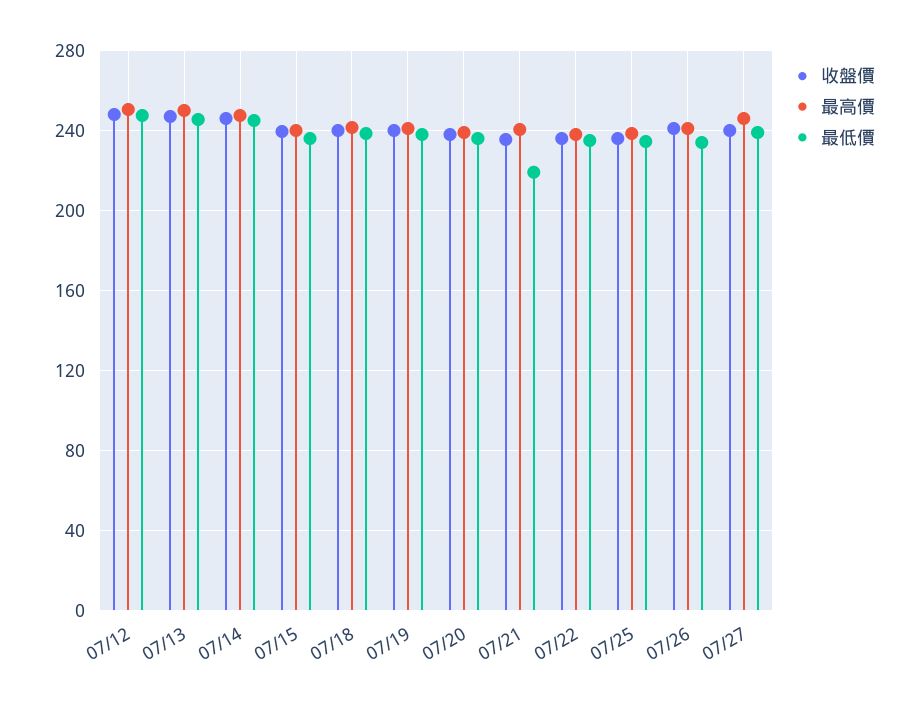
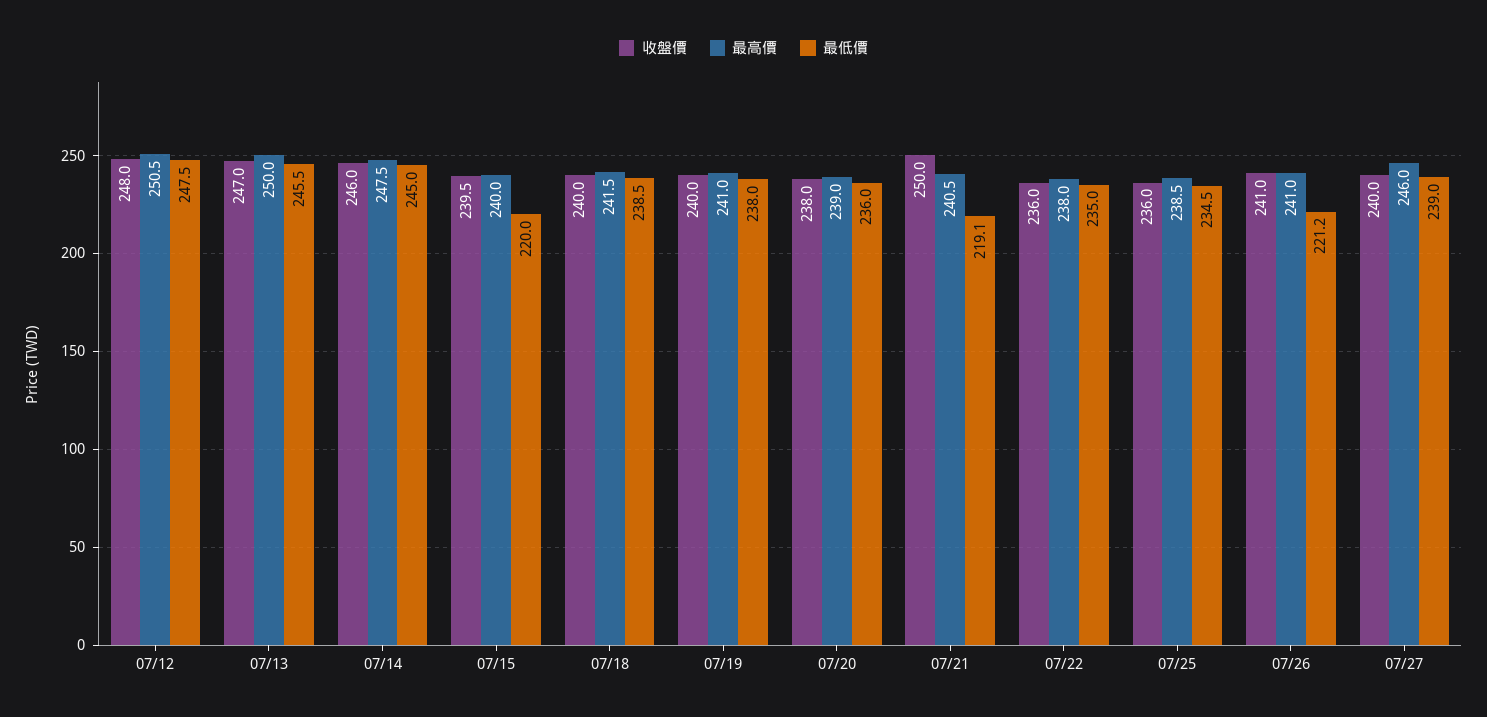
最低價, 07/15: 235 -> 220
收盤價, 07/21: 235 -> 250
最低價, 07/26: 235 -> 221.2

